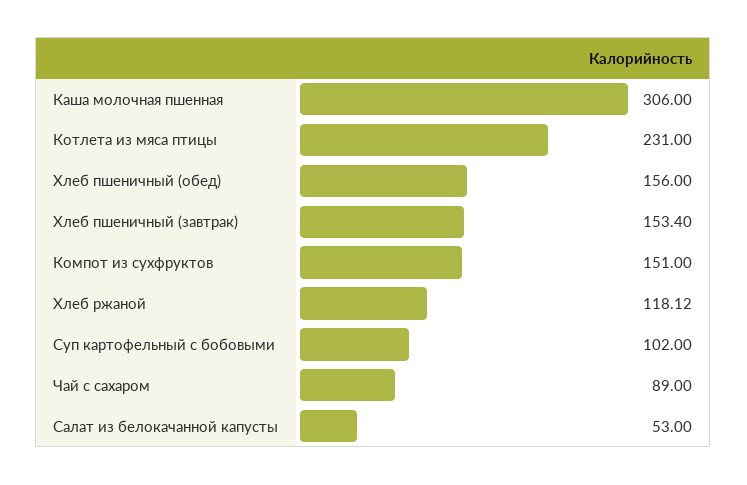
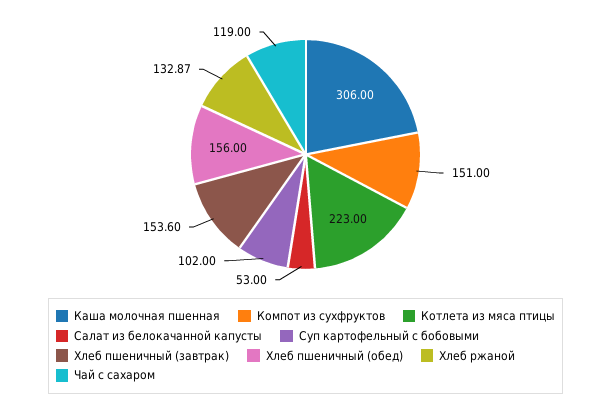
Котлета из мяса птицы: 231 -> 223
Хлеб пшеничный (завтрак): 153.4 -> 153.6
Хлеб ржаной: 118.12 -> 132.87
Чай с сахаром: 89 -> 119

